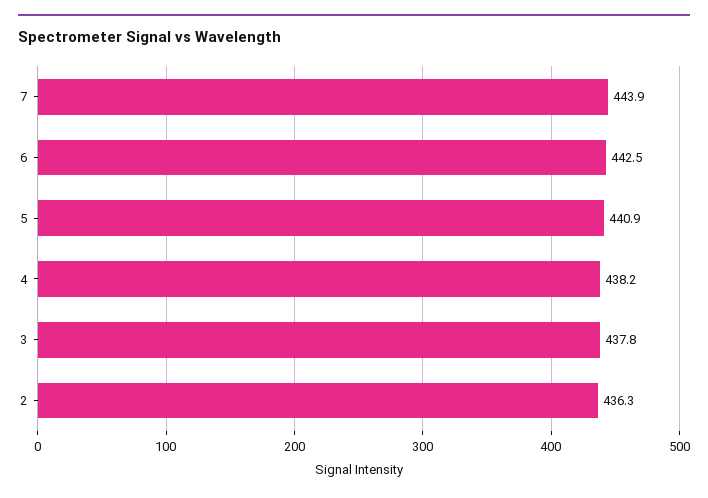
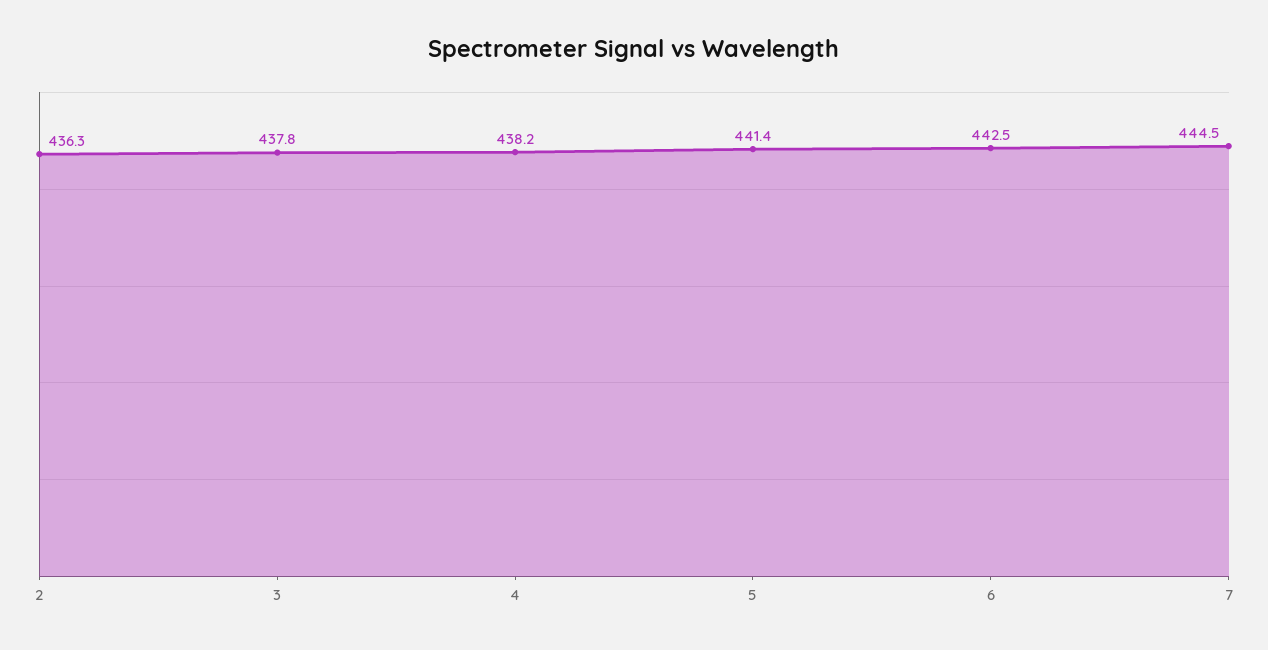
7: 443.9 -> 444.5
5: 440.9 -> 441.4

